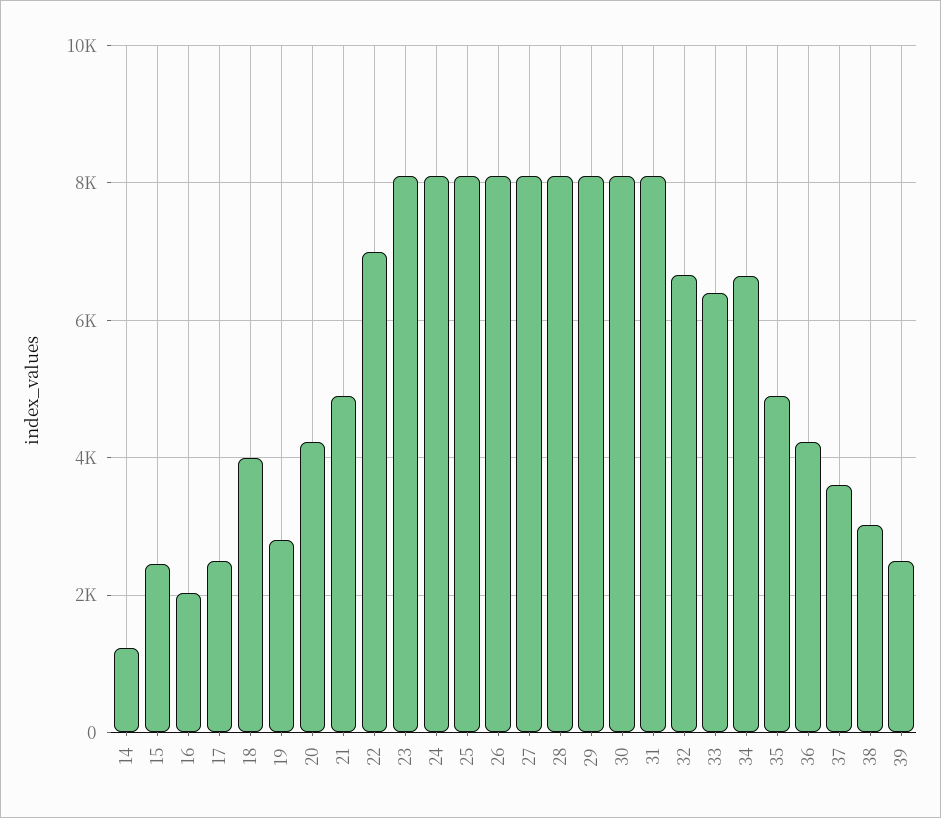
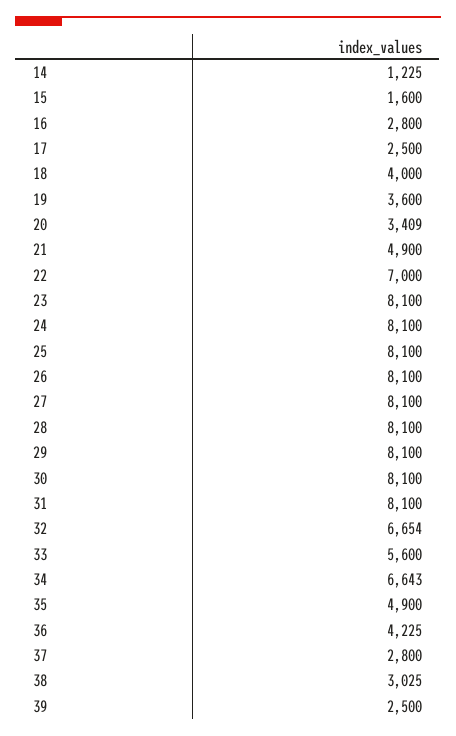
15: 2400 -> 1600
16: 2000 -> 2800
19: 2800 -> 3600
20: 4200 -> 3409
33: 6400 -> 5600
37: 3600 -> 2800

